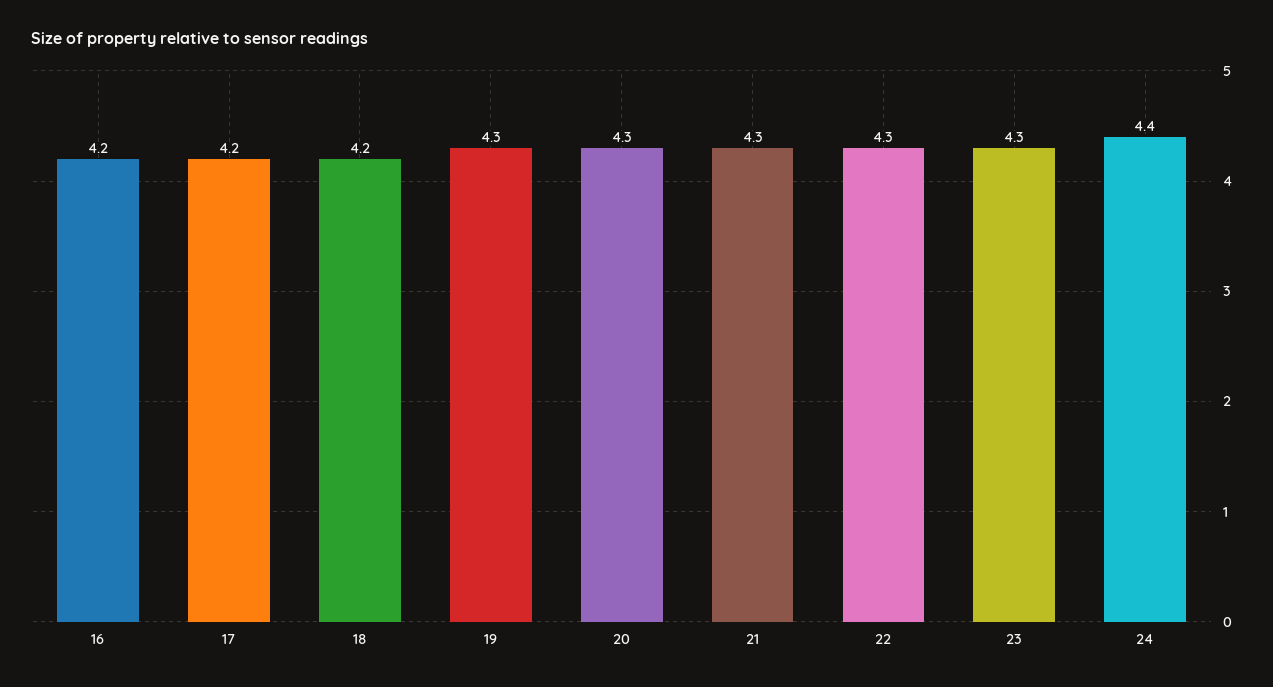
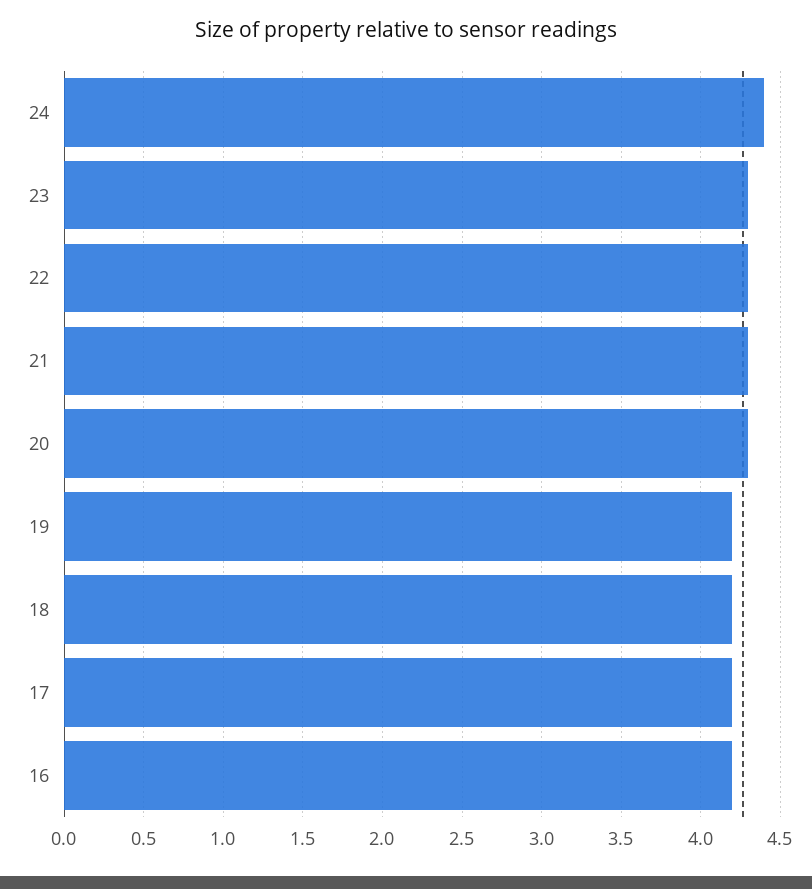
19: 4.3 -> 4.2

